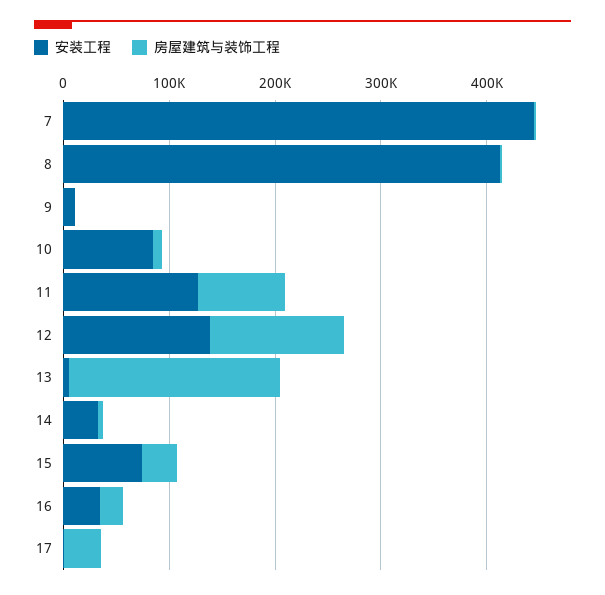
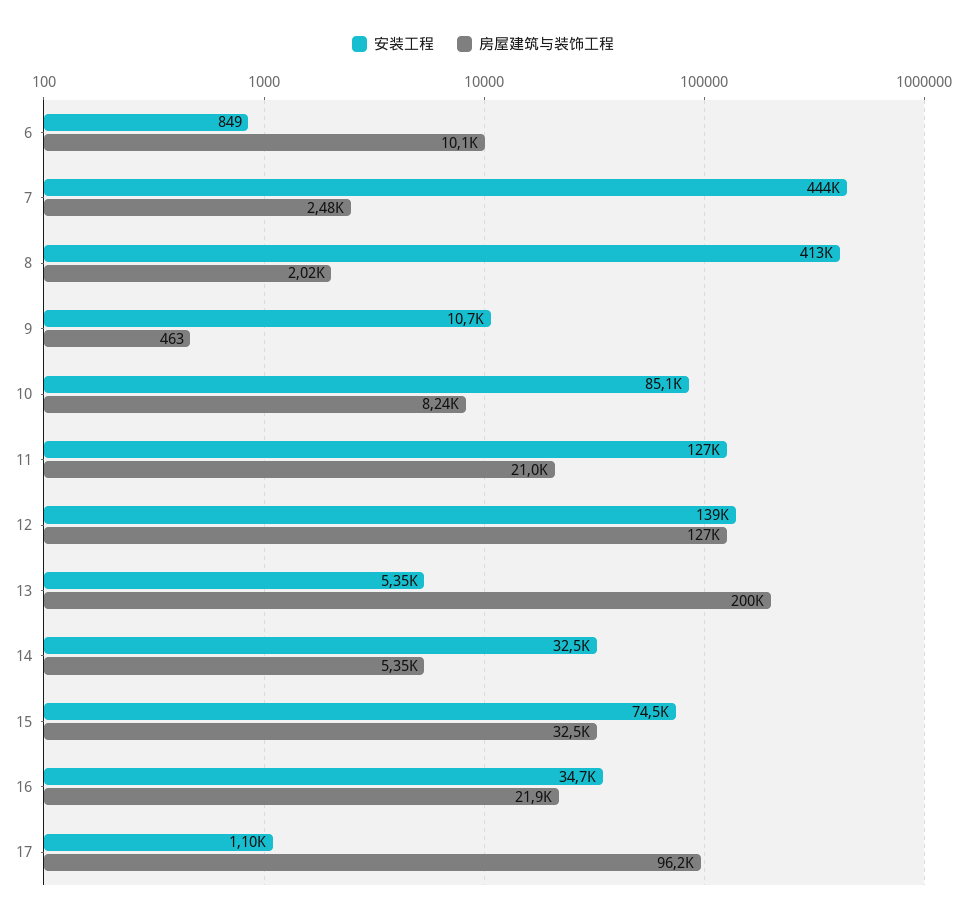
房屋建筑与装饰工程, 11: 80000 -> 21000
房屋建筑与装饰工程, 17: 40000 -> 96200
安装工程, 6: none -> 849
房屋建筑与装饰工程, 6: none -> 10100

